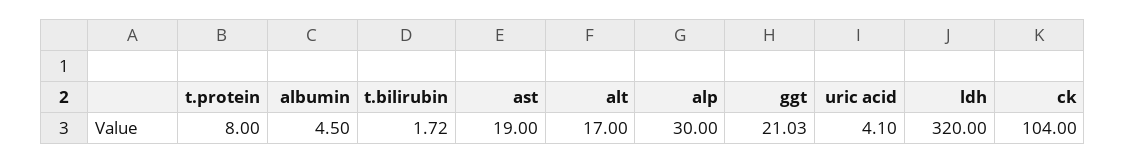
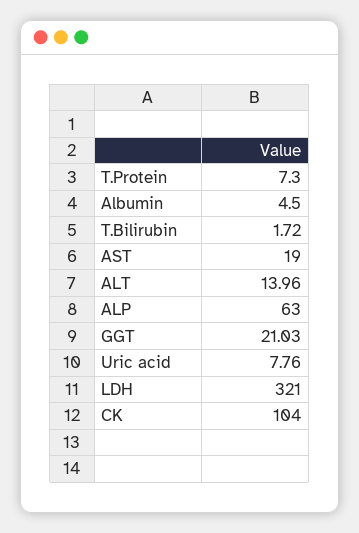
t.protein: 8 -> 7.3
alt: 17 -> 13.96
alp: 30 -> 63
uric acid: 4.1 -> 7.76
ldh: 320 -> 321

